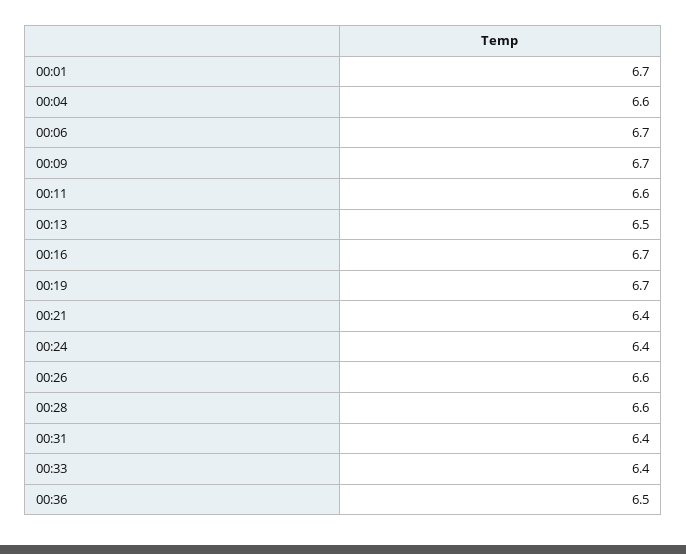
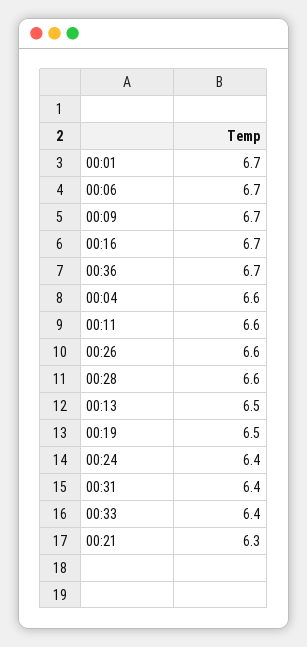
00:19: 6.7 -> 6.5
00:21: 6.4 -> 6.3
00:36: 6.5 -> 6.7

